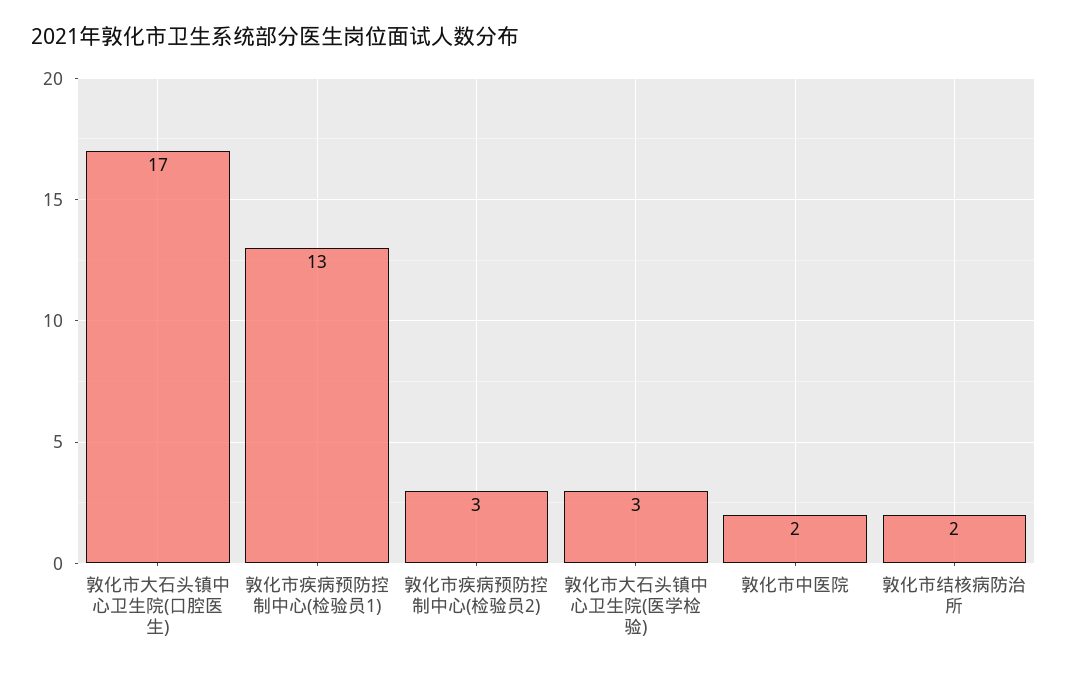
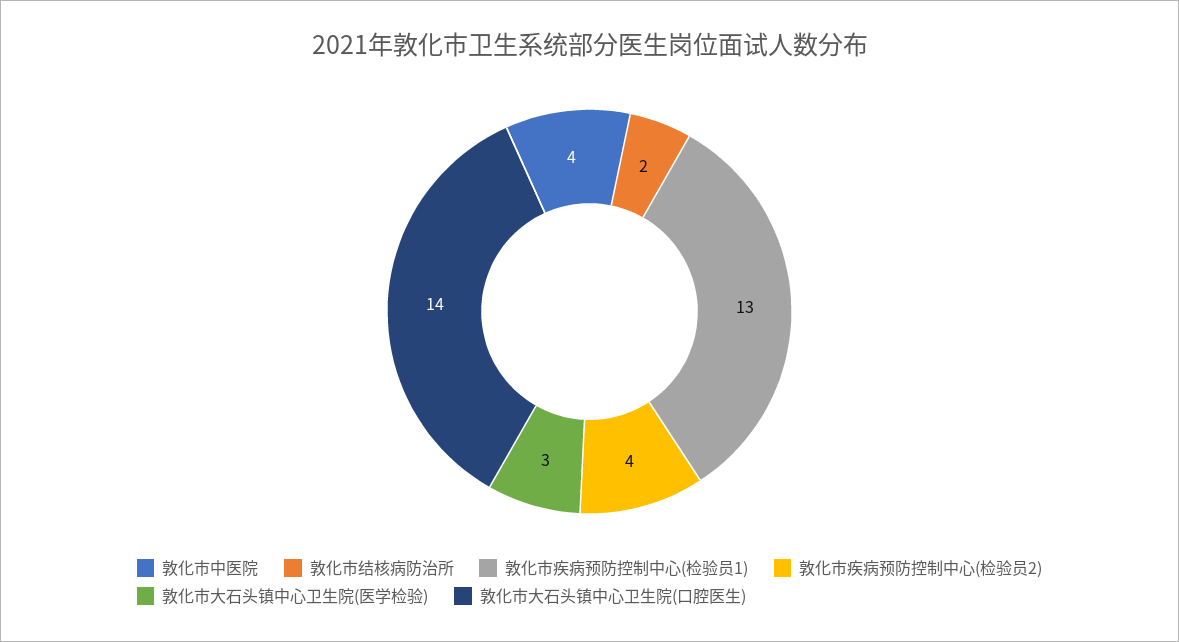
敦化市大石头镇中心卫生院(口腔医生): 17 -> 14
敦化市疾病预防控制中心(检验员2): 3 -> 4
敦化市中医院: 2 -> 4

